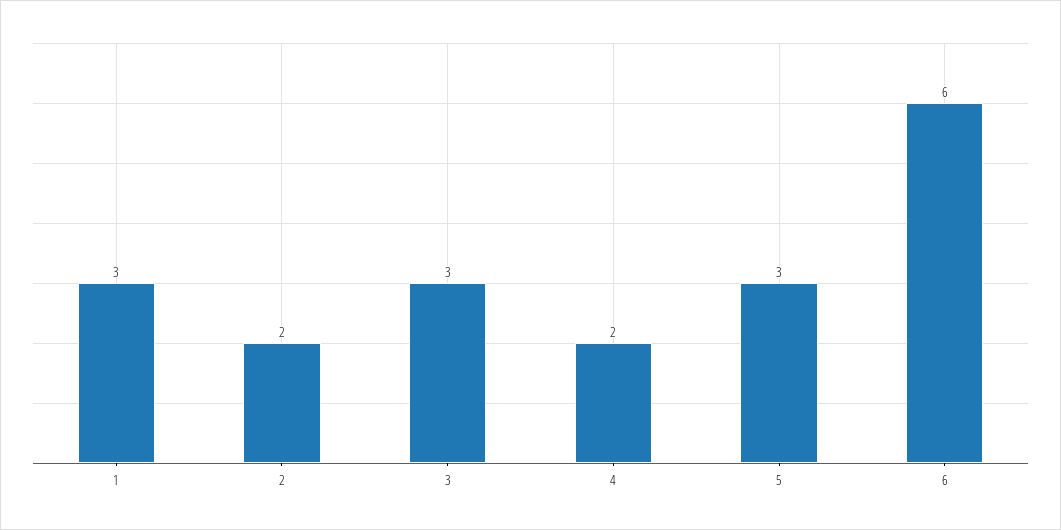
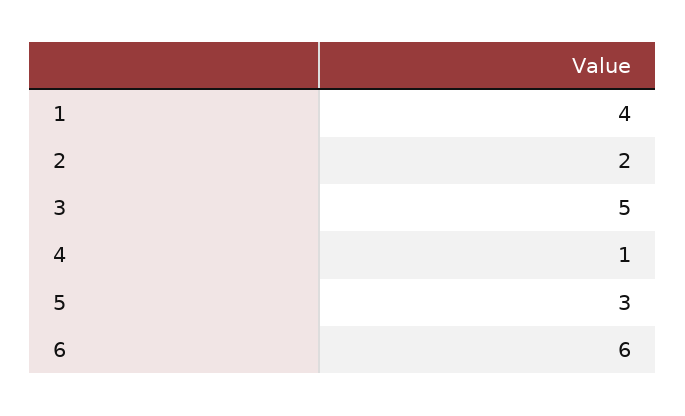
1: 3 -> 4
3: 3 -> 5
4: 2 -> 1

